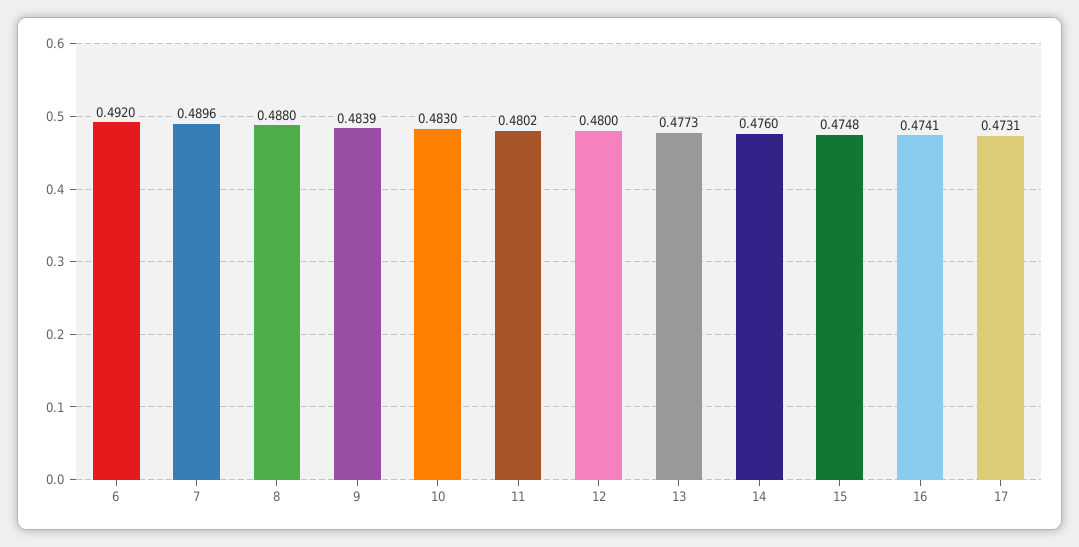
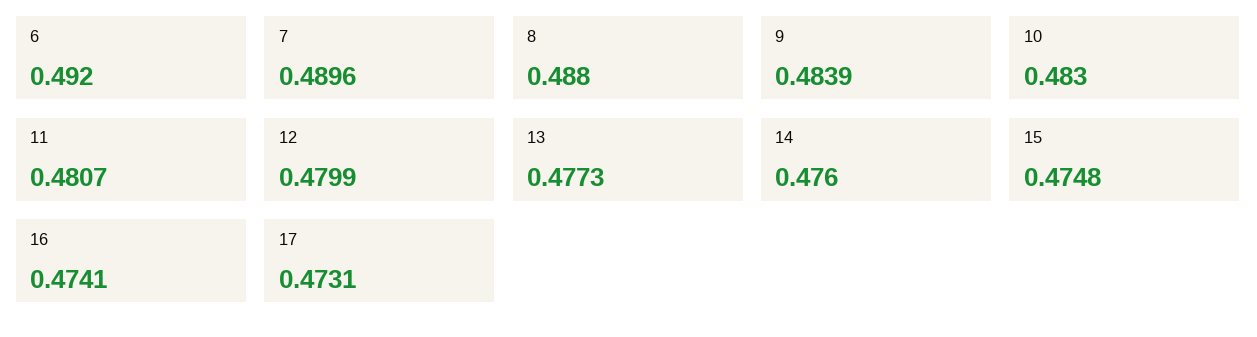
11: 0.4802 -> 0.4807
12: 0.48 -> 0.4799

